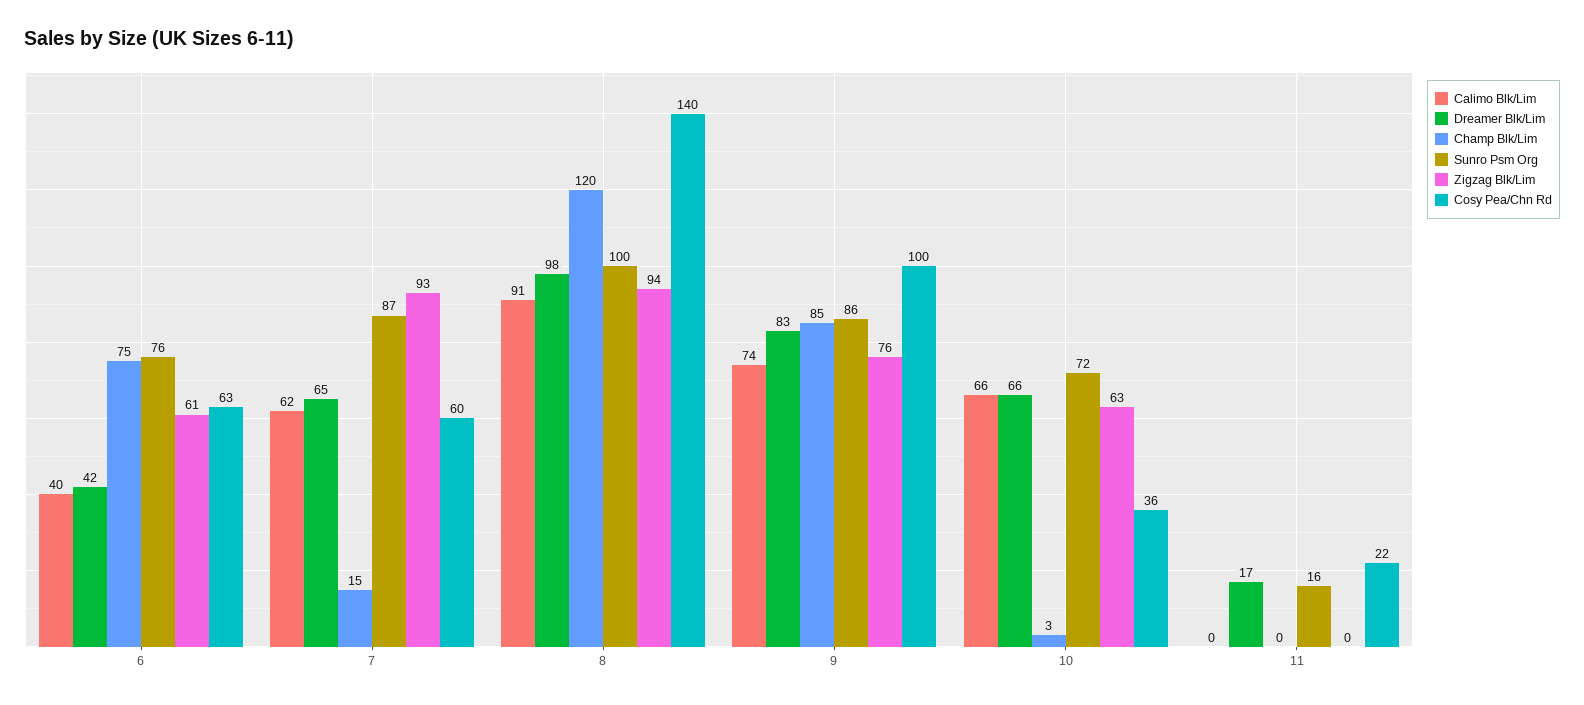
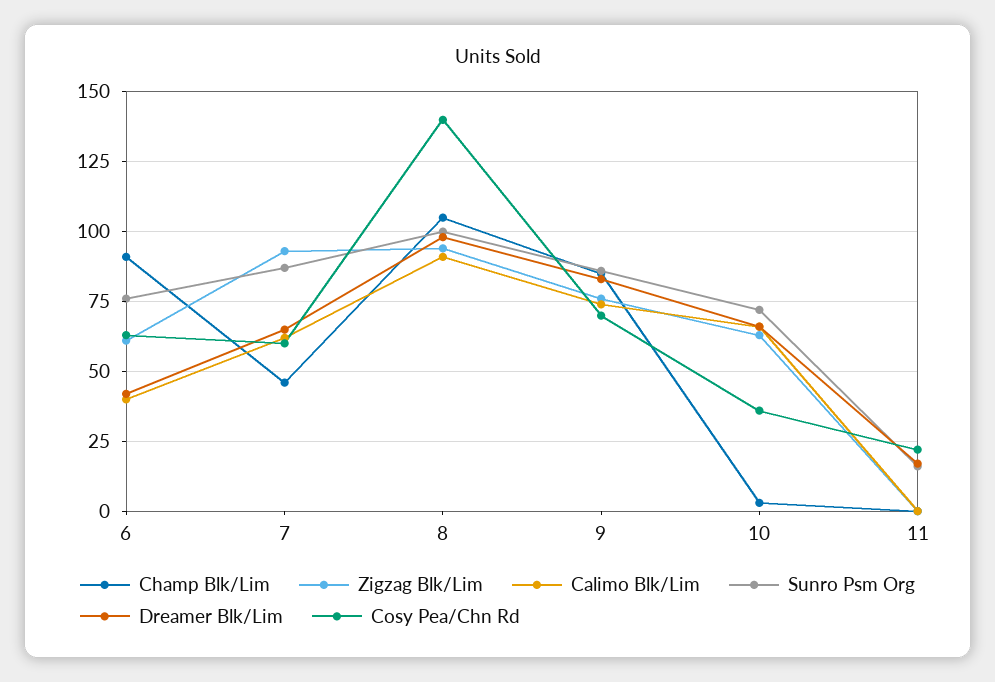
Champ Blk/Lim, 6: 75 -> 90
Champ Blk/Lim, 7: 15 -> 45
Champ Blk/Lim, 8: 120 -> 105
Cosy Pea/Chn Rd, 9: 100 -> 70

